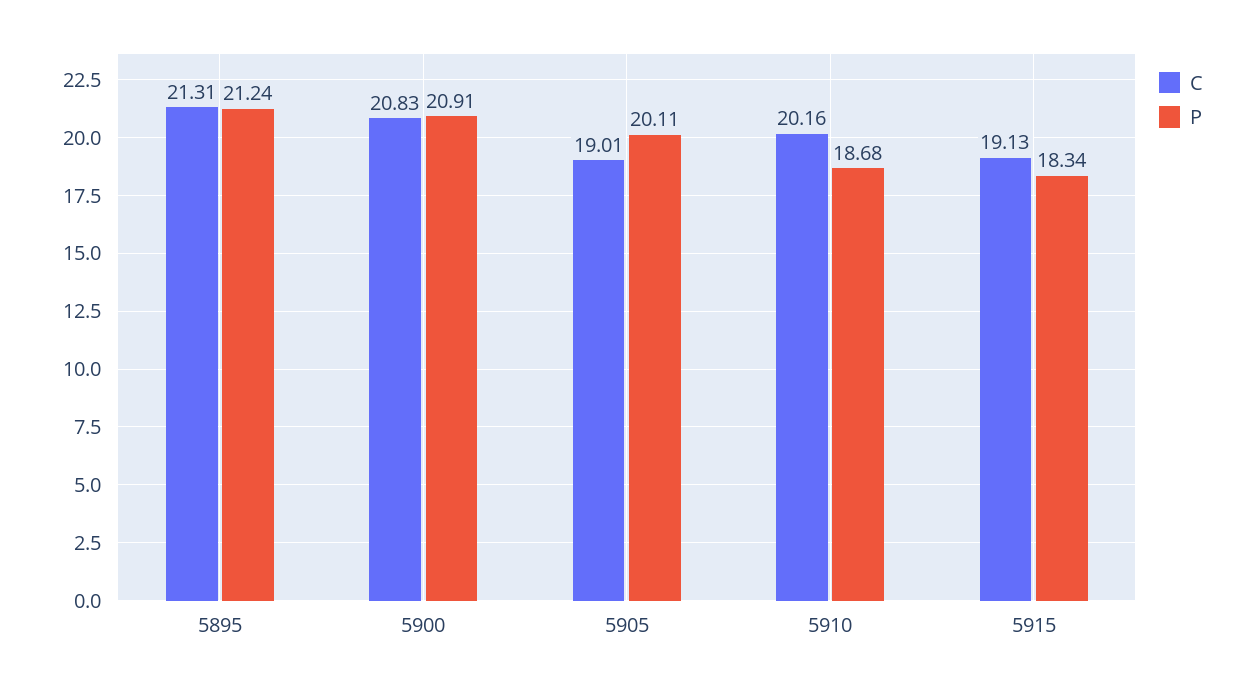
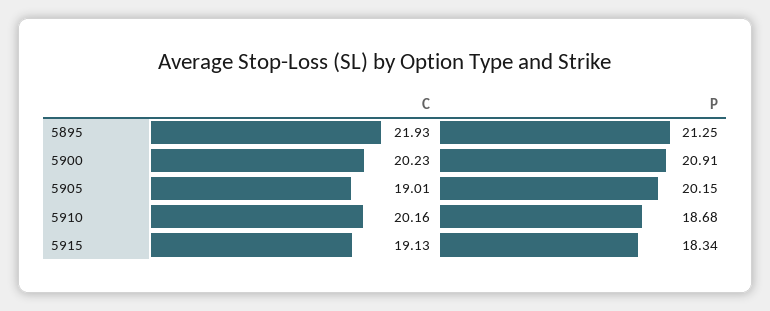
C, 5895: 21.31 -> 21.93
P, 5895: 21.24 -> 21.25
C, 5900: 20.83 -> 20.23
P, 5905: 20.11 -> 20.15

